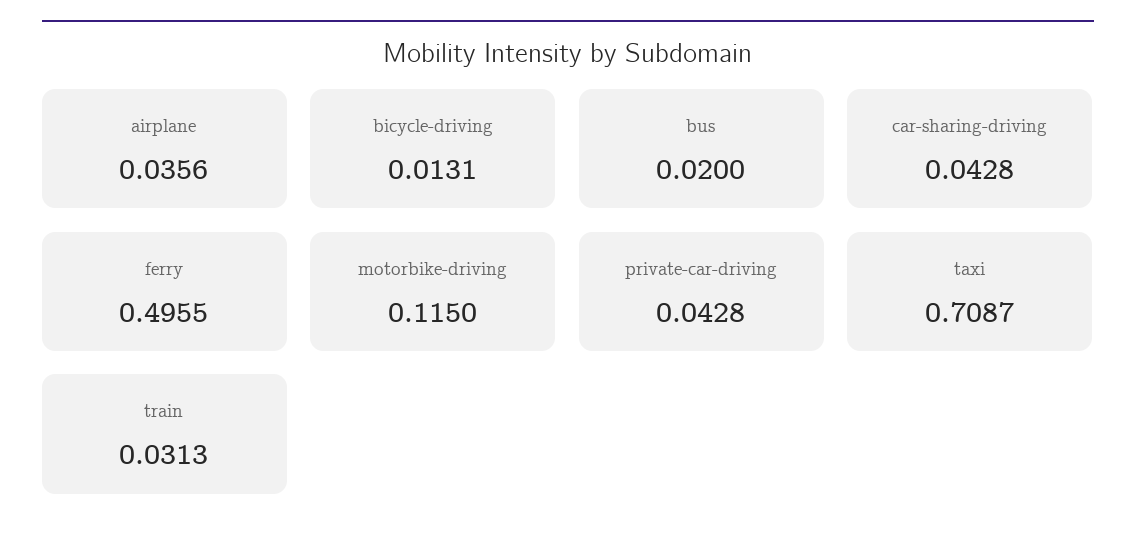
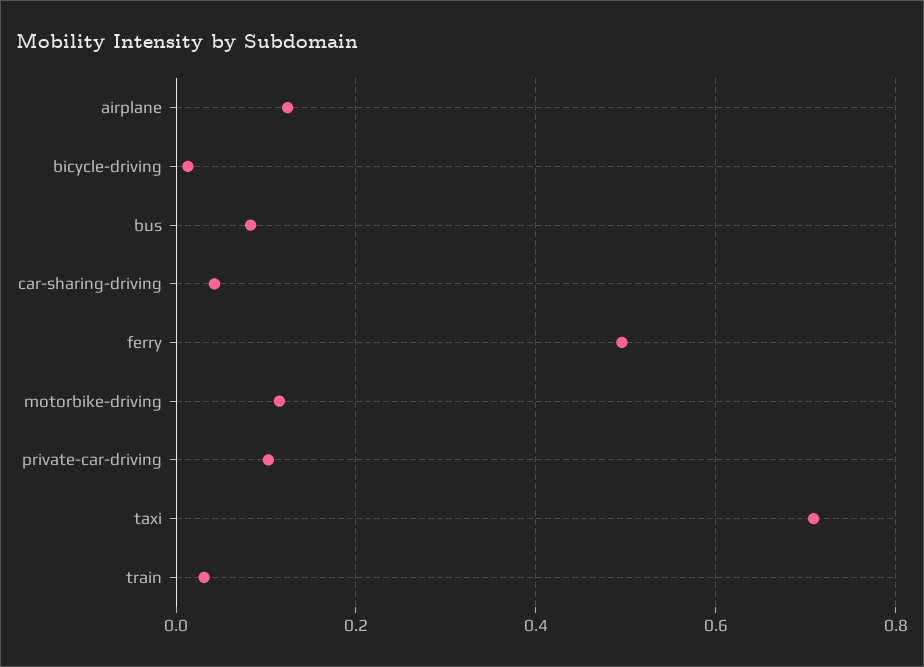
airplane: 0.0356 -> 0.12
bus: 0.02 -> 0.08
private-car-driving: 0.0428 -> 0.1

